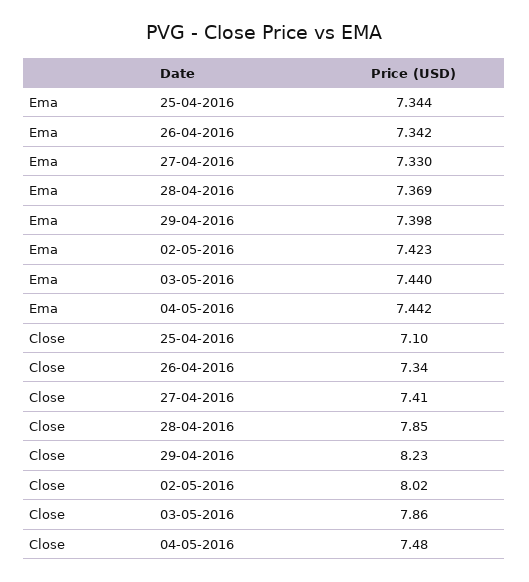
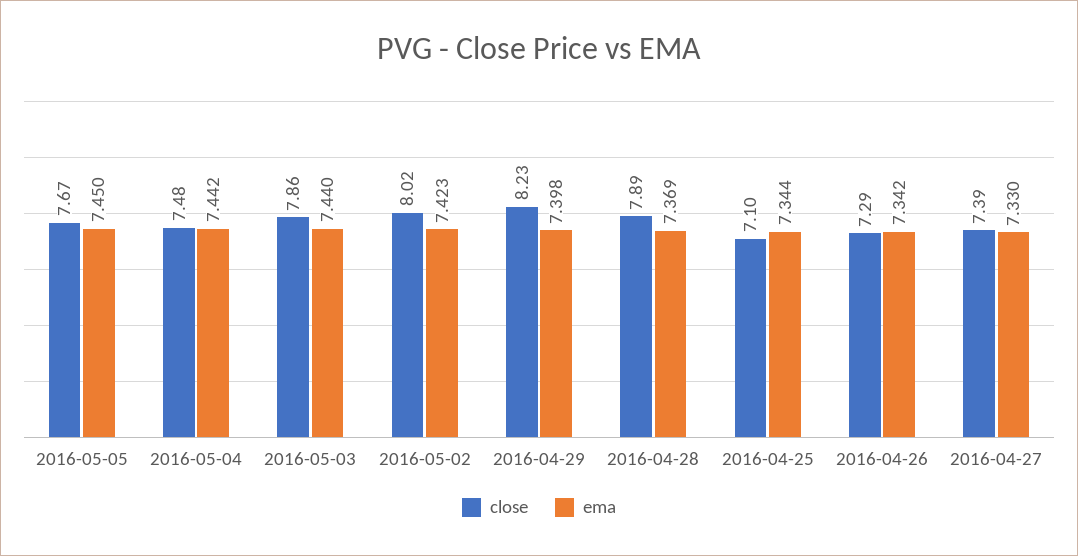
Close, 26-04-2016: 7.34 -> 7.29
Close, 27-04-2016: 7.41 -> 7.39
Close, 28-04-2016: 7.85 -> 7.89
Close, 2016-05-05: none -> 7.67
Ema, 2016-05-05: none -> 7.45

